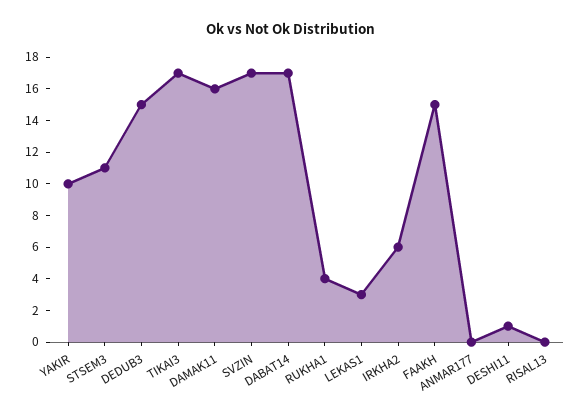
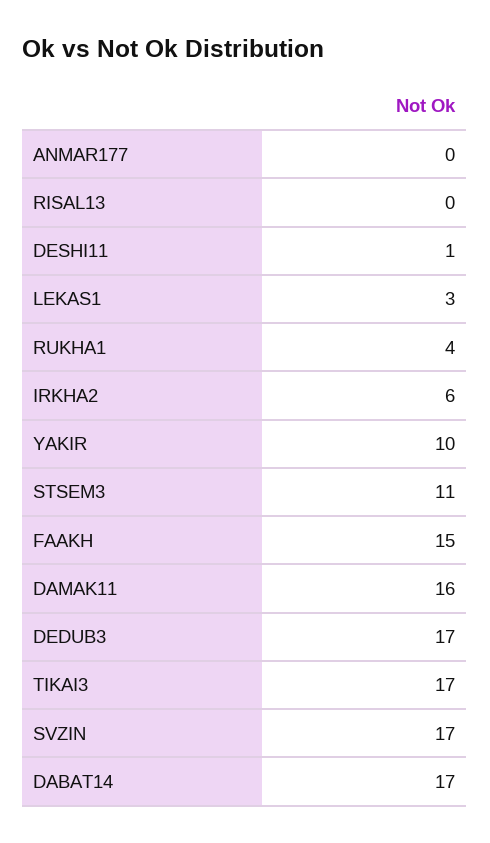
DEDUB3: 15 -> 17

